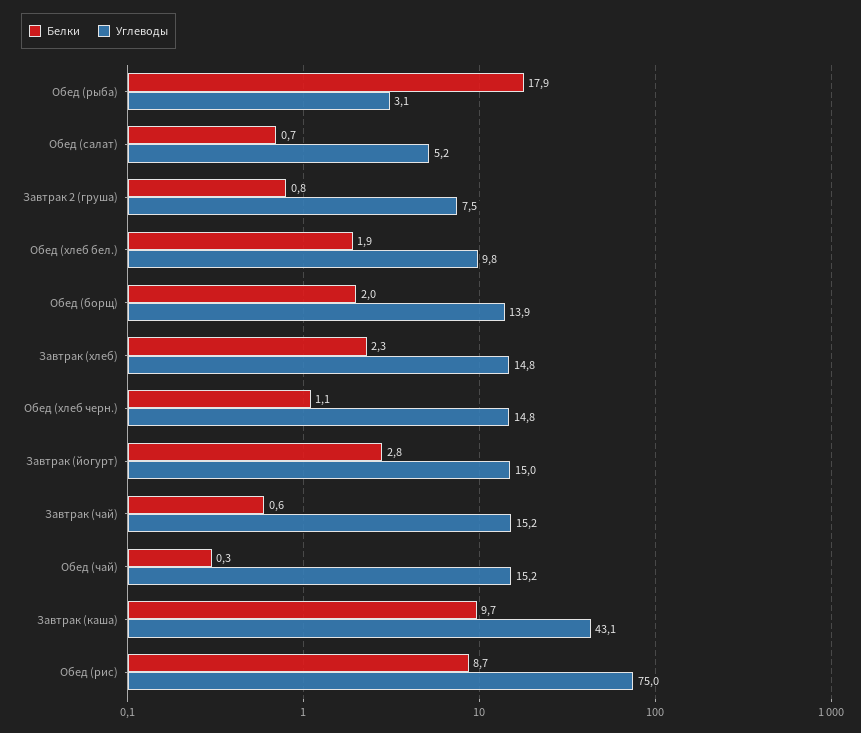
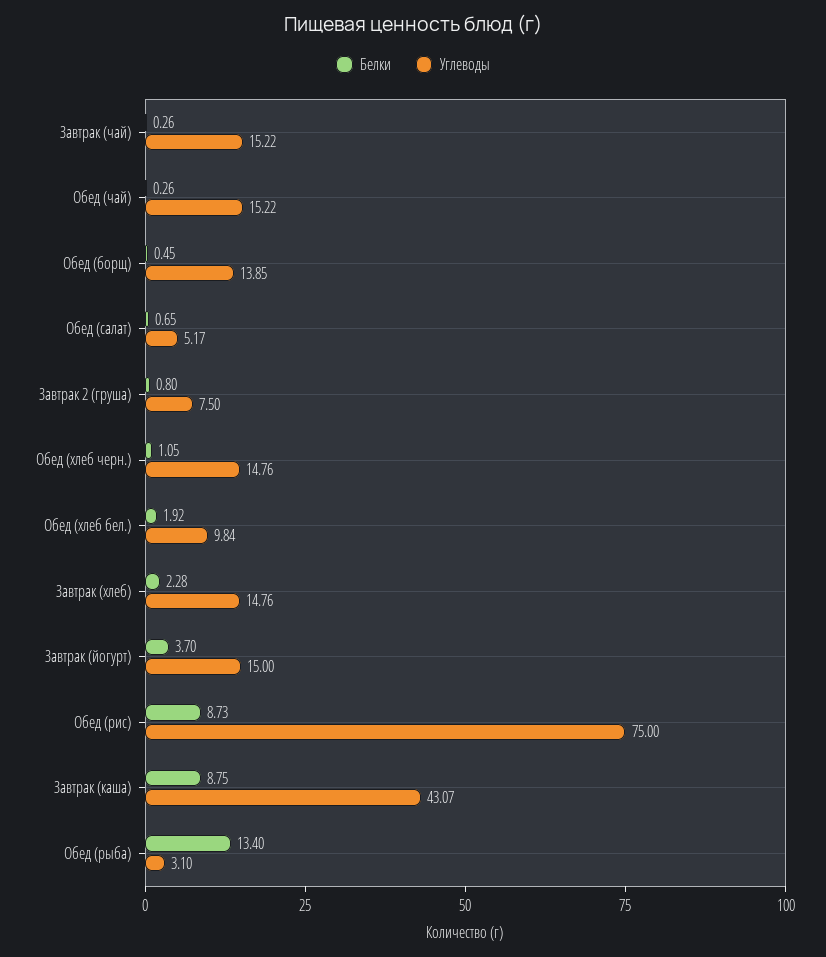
Белки, Обед (рыба): 17.9 -> 13.4
Белки, Обед (борщ): 2 -> 0.45
Белки, Завтрак (йогурт): 2.8 -> 3.7
Белки, Завтрак (чай): 0.6 -> 0.26
Белки, Завтрак (каша): 9.7 -> 8.75

